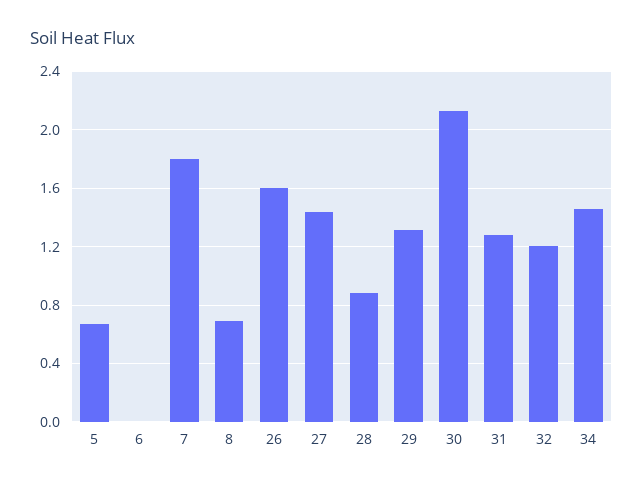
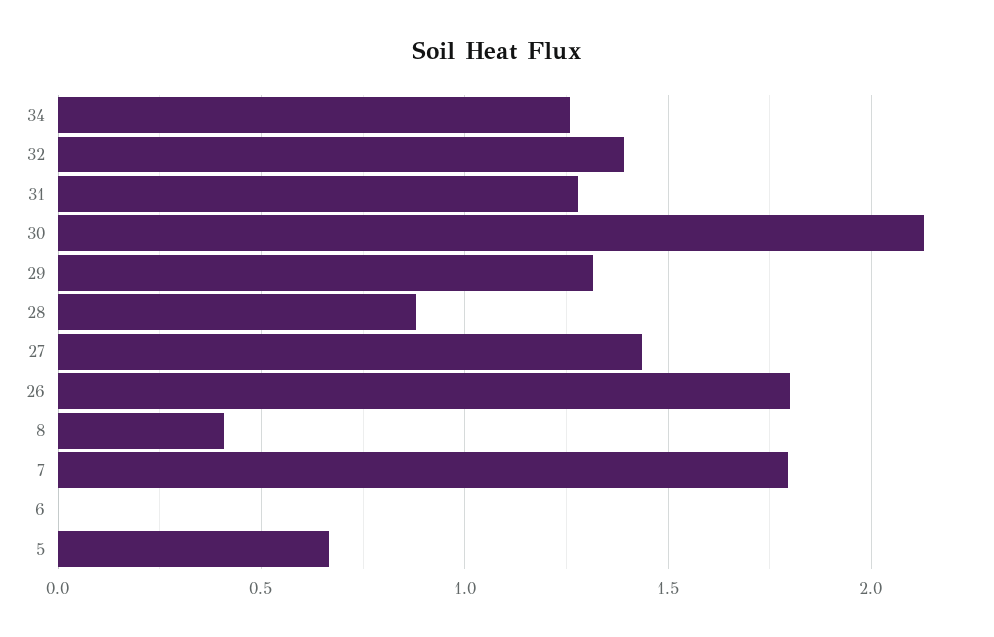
8: 0.7 -> 0.4
26: 1.6 -> 1.8
32: 1.2 -> 1.4
34: 1.45 -> 1.25

